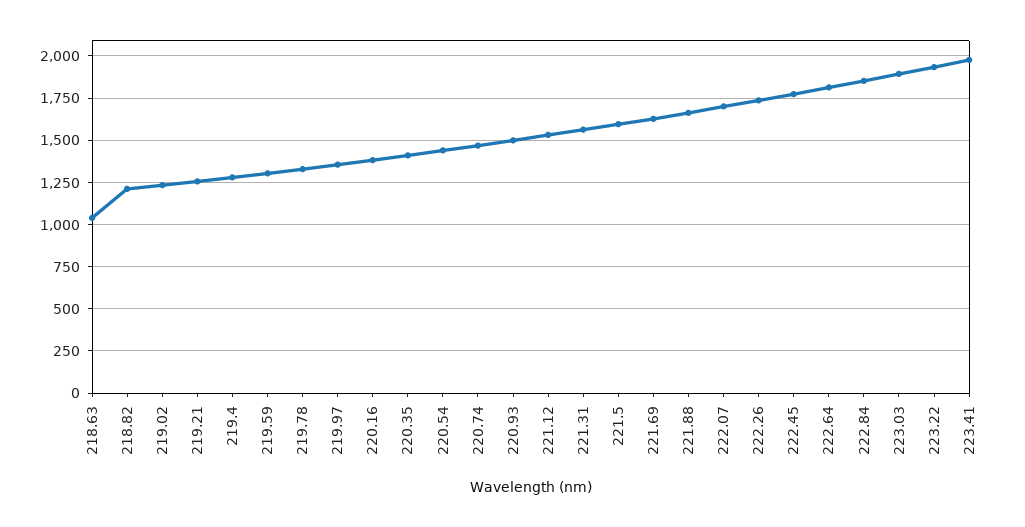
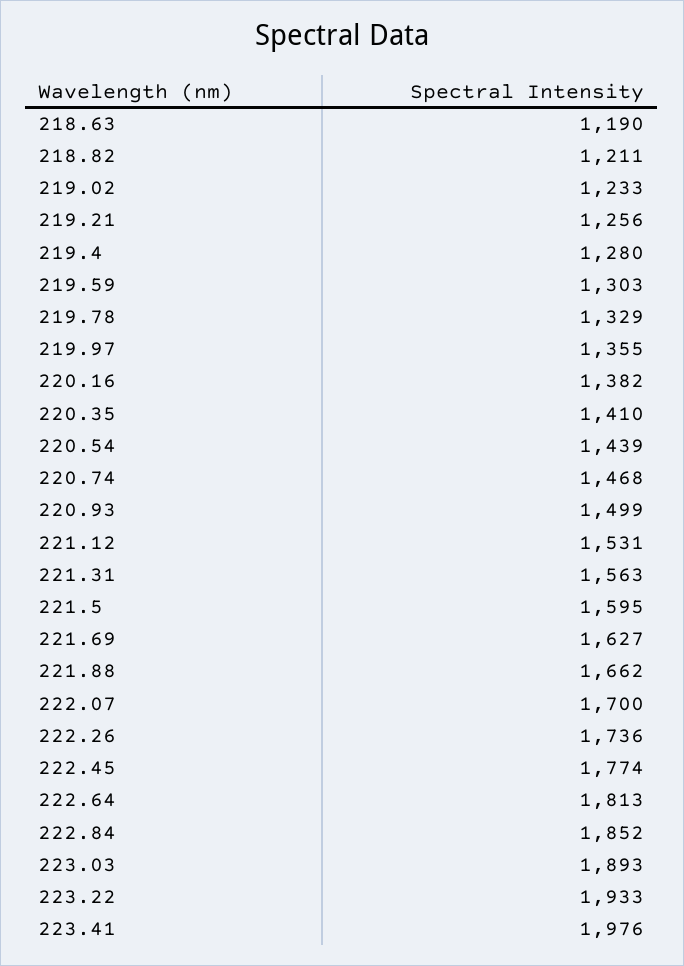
218.63: 1050 -> 1190

